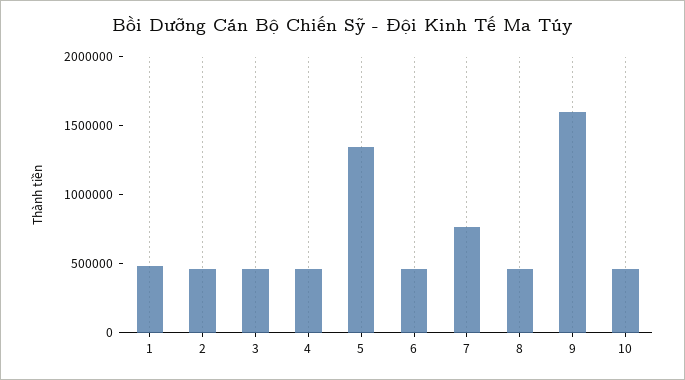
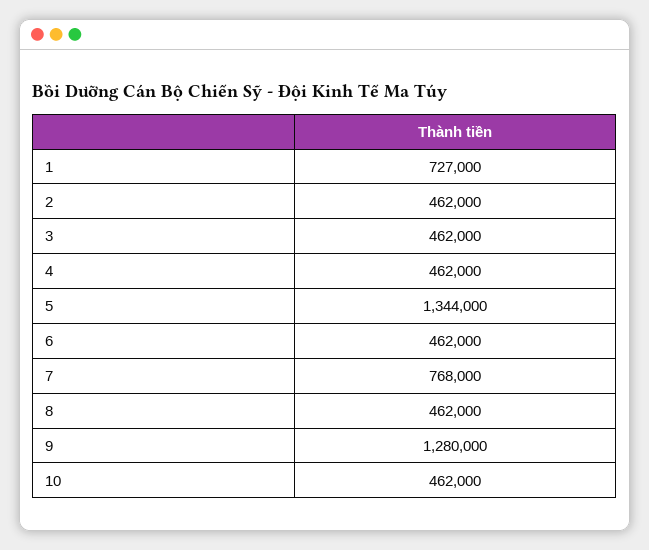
1: 500000 -> 727000
9: 1600000 -> 1280000

